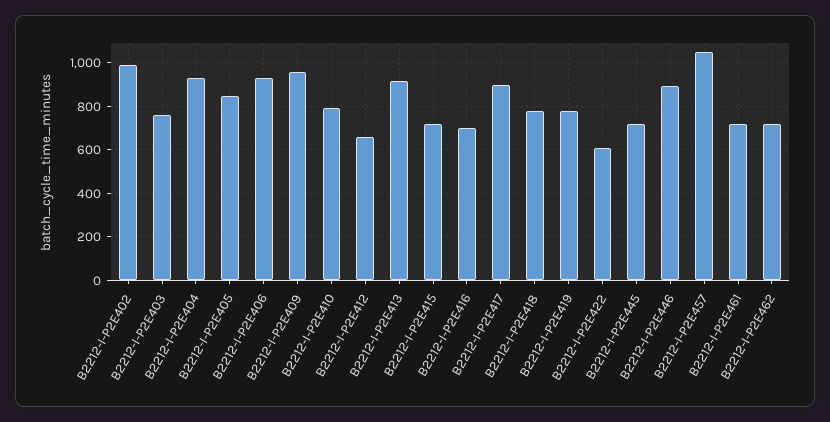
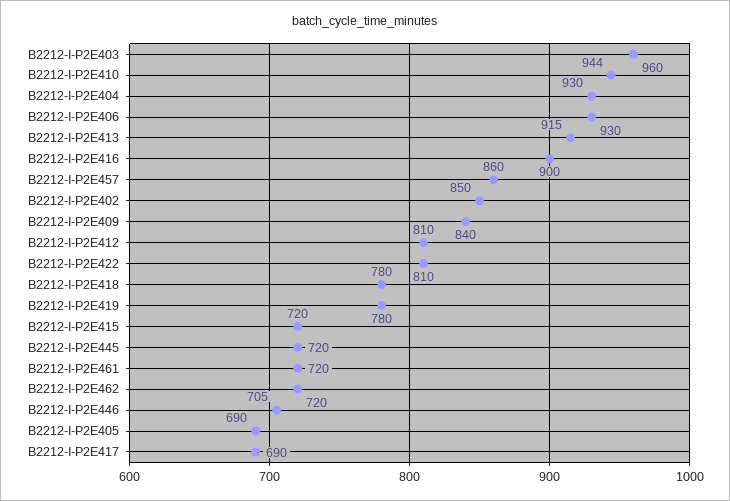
B2212-I-P2E402: 1000 -> 850
B2212-I-P2E403: 750 -> 960
B2212-I-P2E405: 850 -> 690
B2212-I-P2E409: 950 -> 840
B2212-I-P2E410: 800 -> 944
B2212-I-P2E412: 650 -> 810
B2212-I-P2E416: 700 -> 900
B2212-I-P2E417: 900 -> 690
B2212-I-P2E422: 600 -> 810
B2212-I-P2E446: 900 -> 705
B2212-I-P2E457: 1050 -> 860

